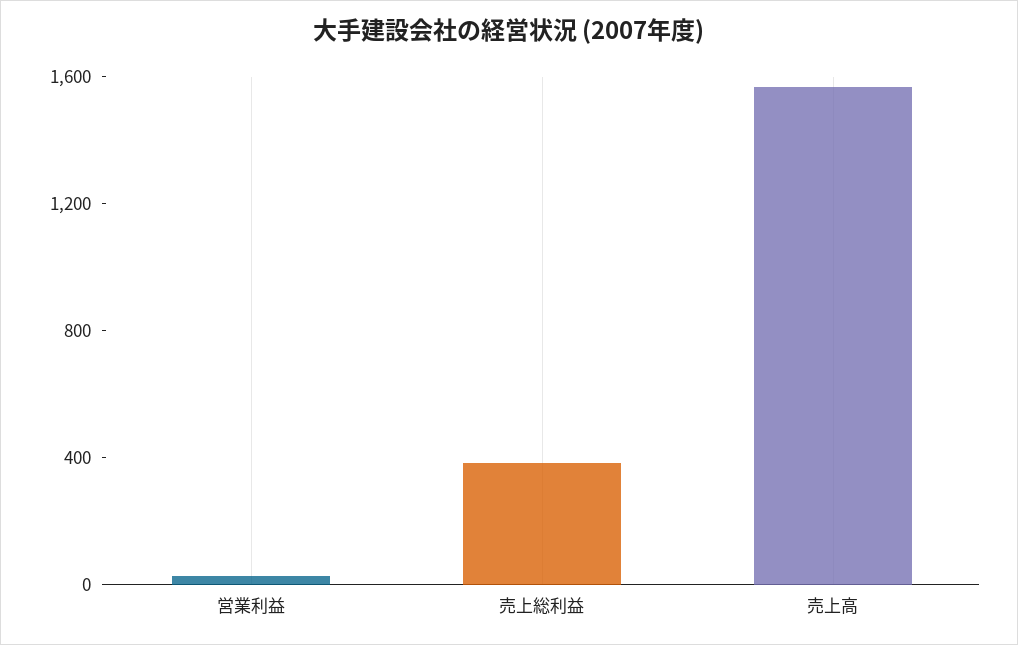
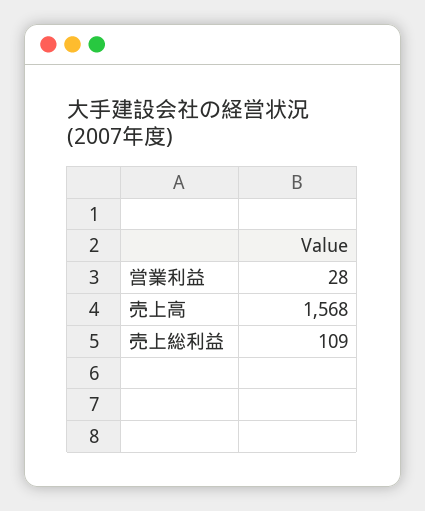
売上総利益: 400 -> 109

